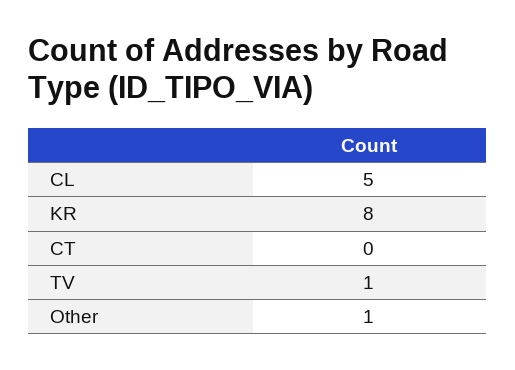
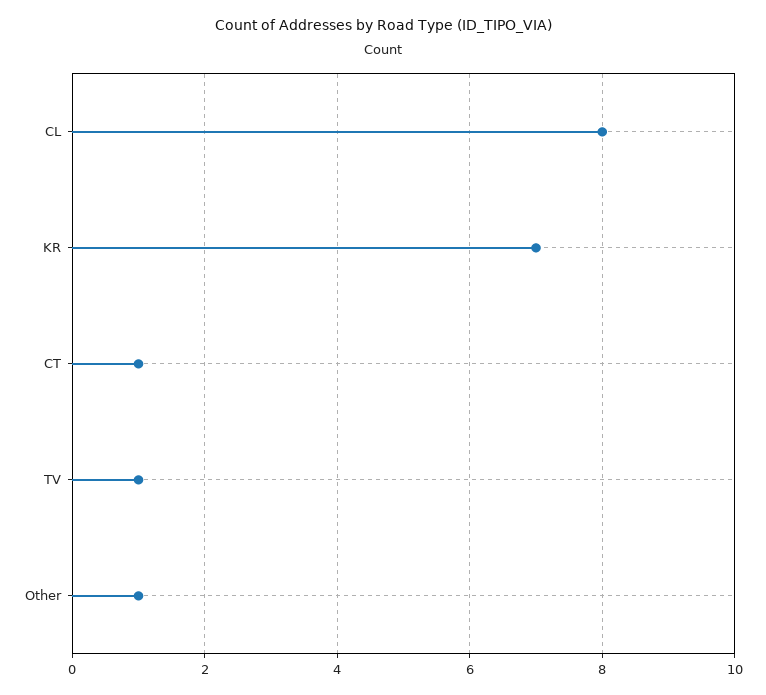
CL: 5 -> 8
KR: 8 -> 7
CT: 0 -> 1

